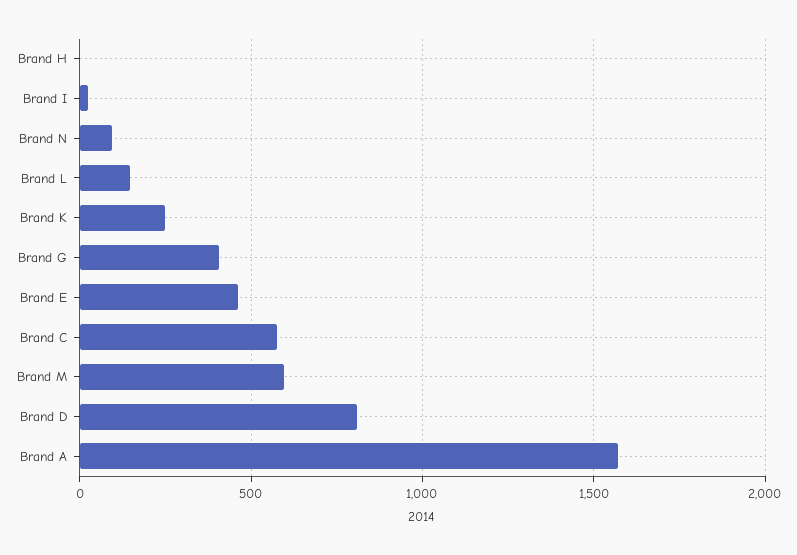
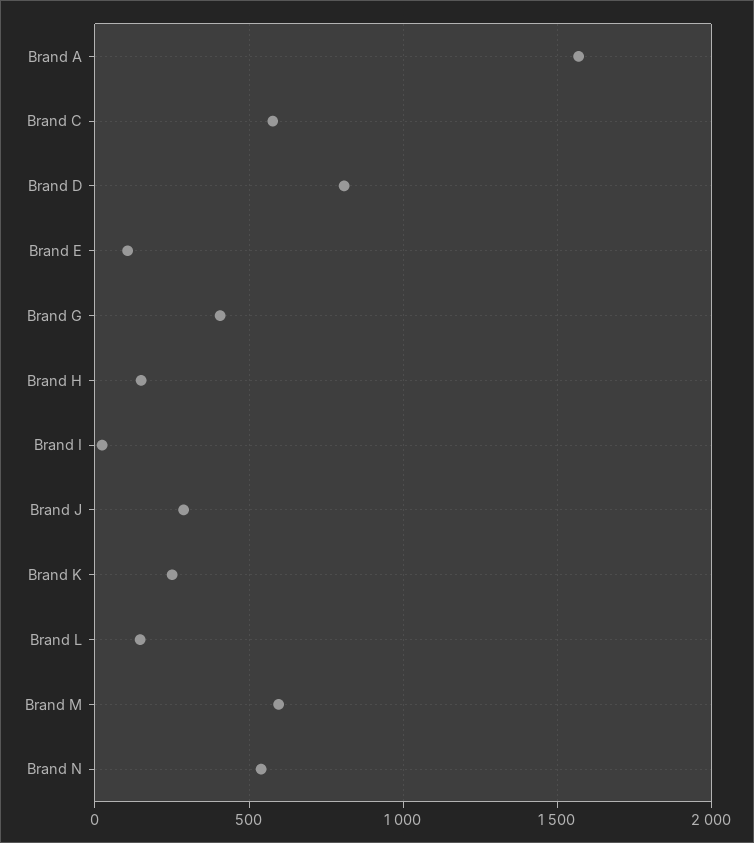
Brand H: 0 -> 150
Brand N: 100 -> 550
Brand E: 450 -> 100
Brand J: none -> 300

